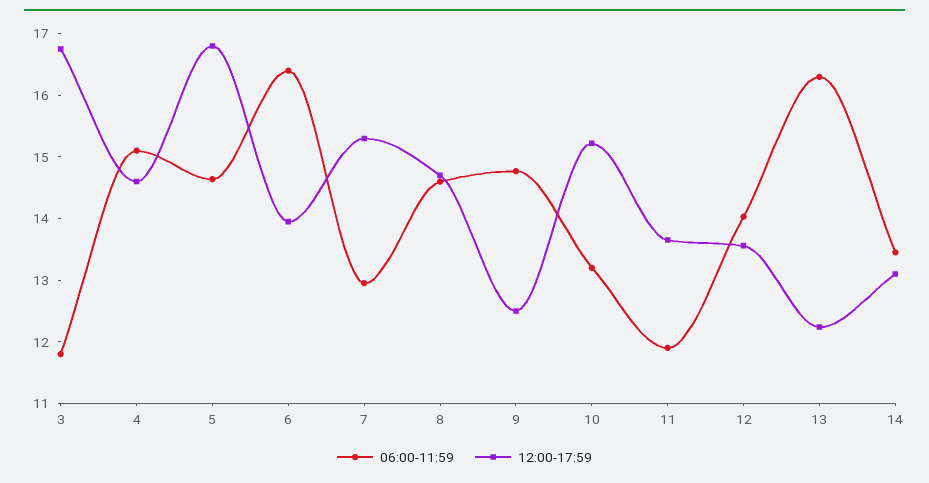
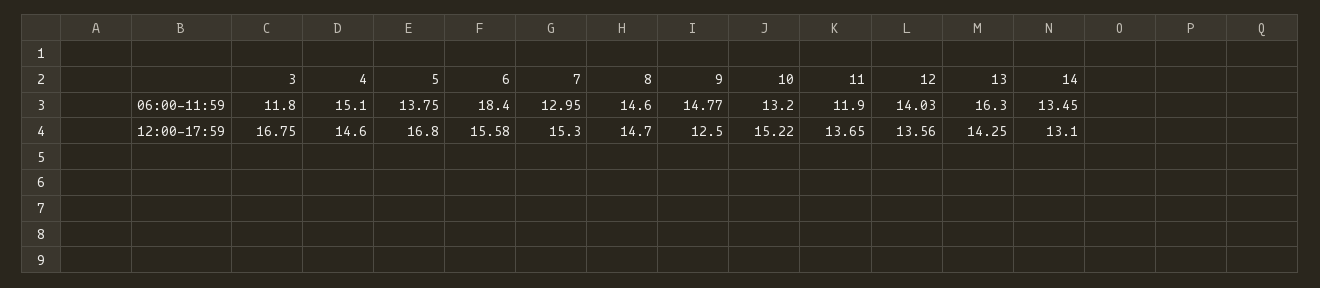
06:00-11:59, 5: 14.6 -> 13.75
06:00-11:59, 6: 16.4 -> 18.4
12:00-17:59, 6: 14 -> 15.58
12:00-17:59, 13: 12.2 -> 14.25

